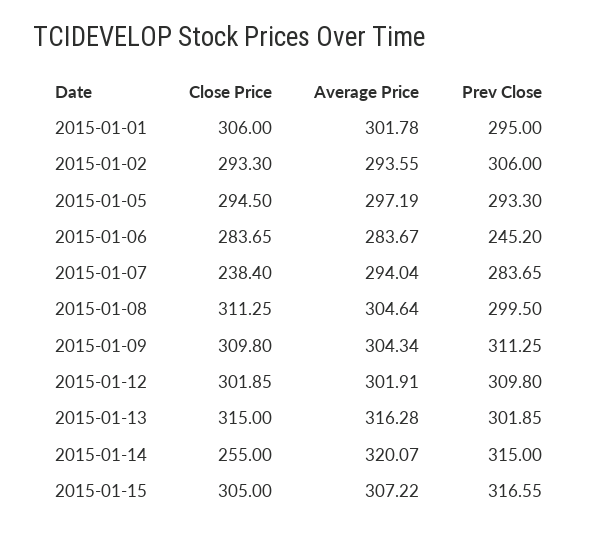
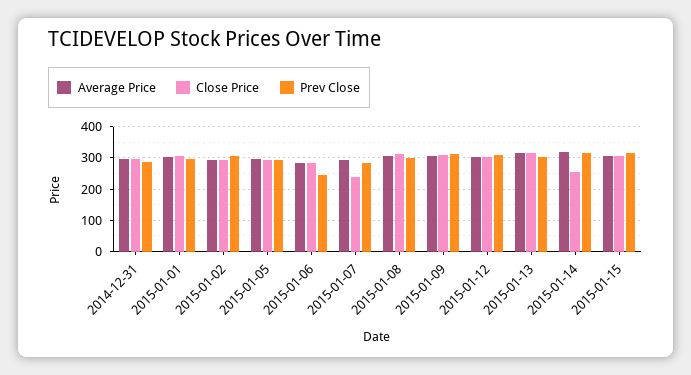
Average Price, 2014-12-31: none -> 300
Close Price, 2014-12-31: none -> 300
Prev Close, 2014-12-31: none -> 280

